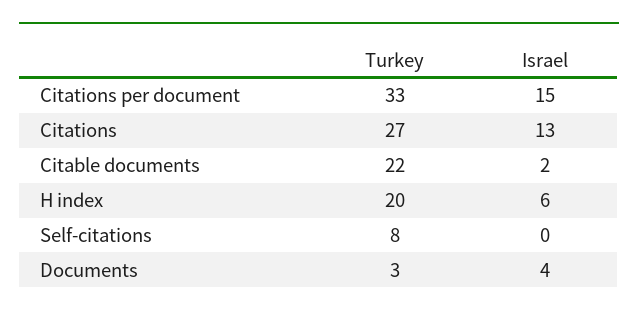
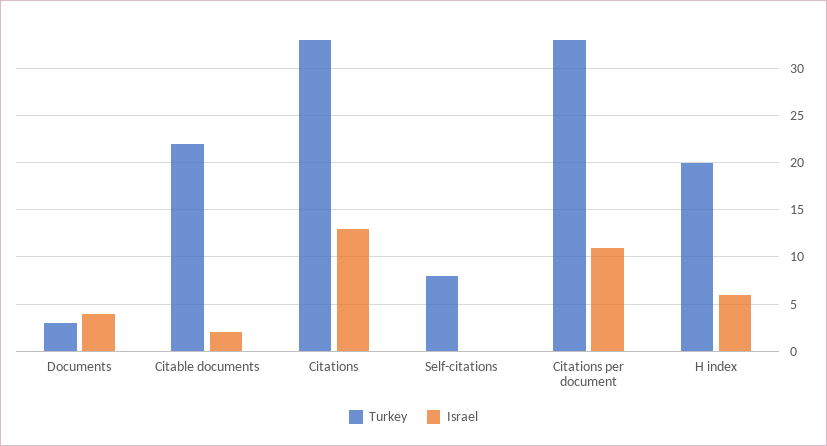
Israel, Citations per document: 15 -> 11
Turkey, Citations: 27 -> 33

